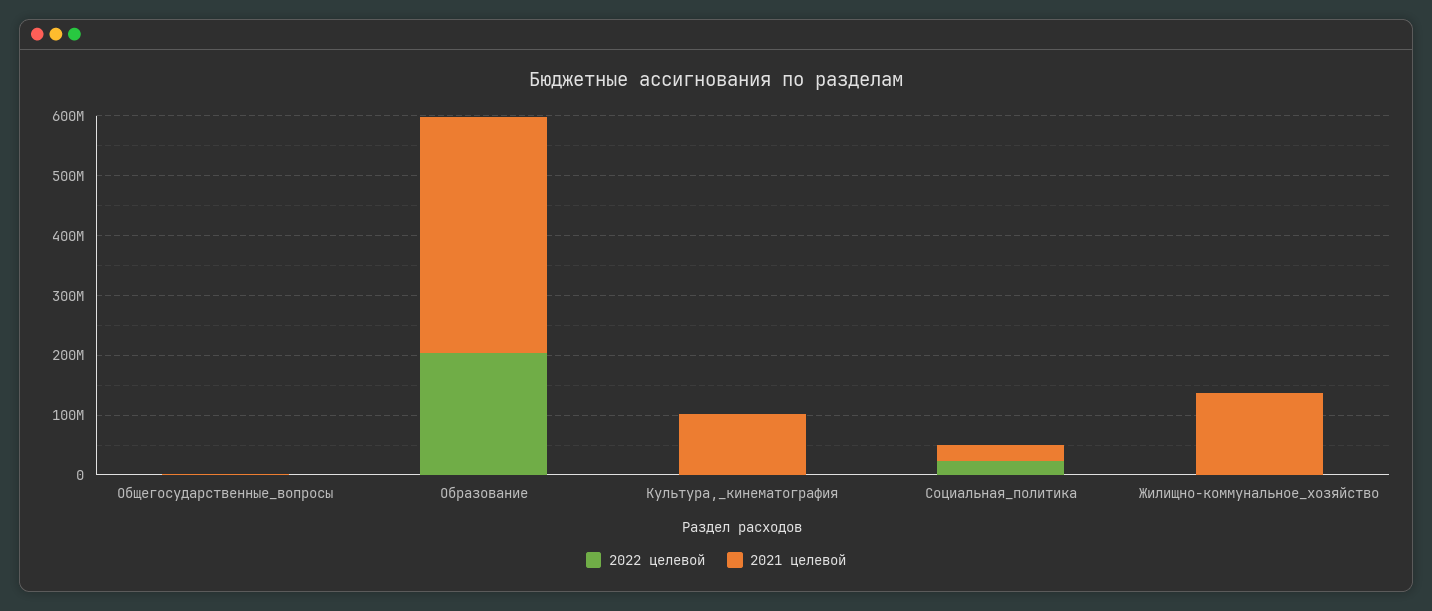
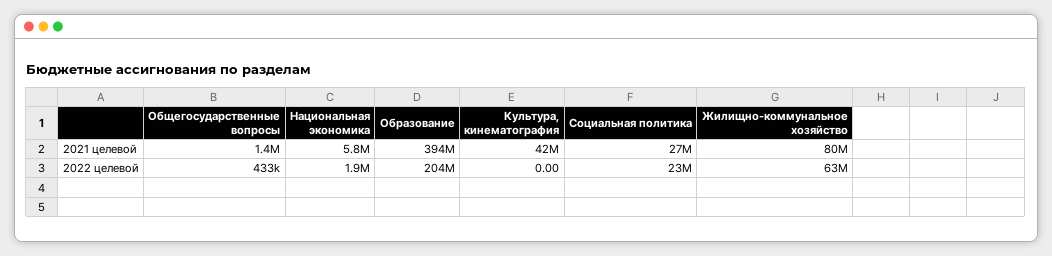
2021 целевой, Культура,_кинематография: 100000000 -> 42000000
2022 целевой, Жилищно-коммунальное_хозяйство: 0 -> 63000000
2021 целевой, Жилищно-коммунальное_хозяйство: 140000000 -> 80000000
2021 целевой, Национальная экономика: none -> 5800000
2022 целевой, Национальная экономика: none -> 1900000

